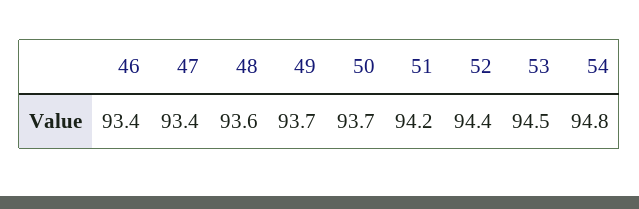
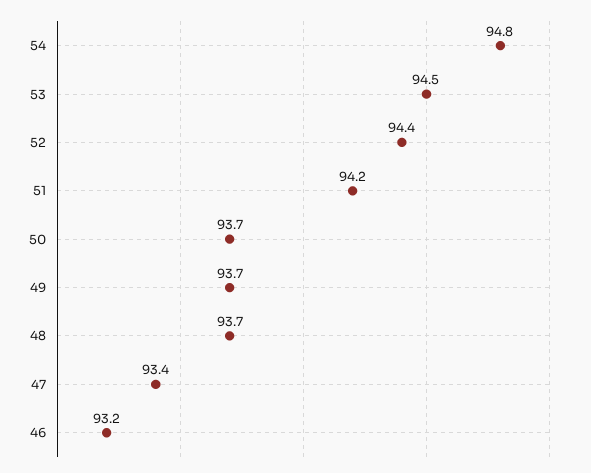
46: 93.4 -> 93.2
48: 93.6 -> 93.7

